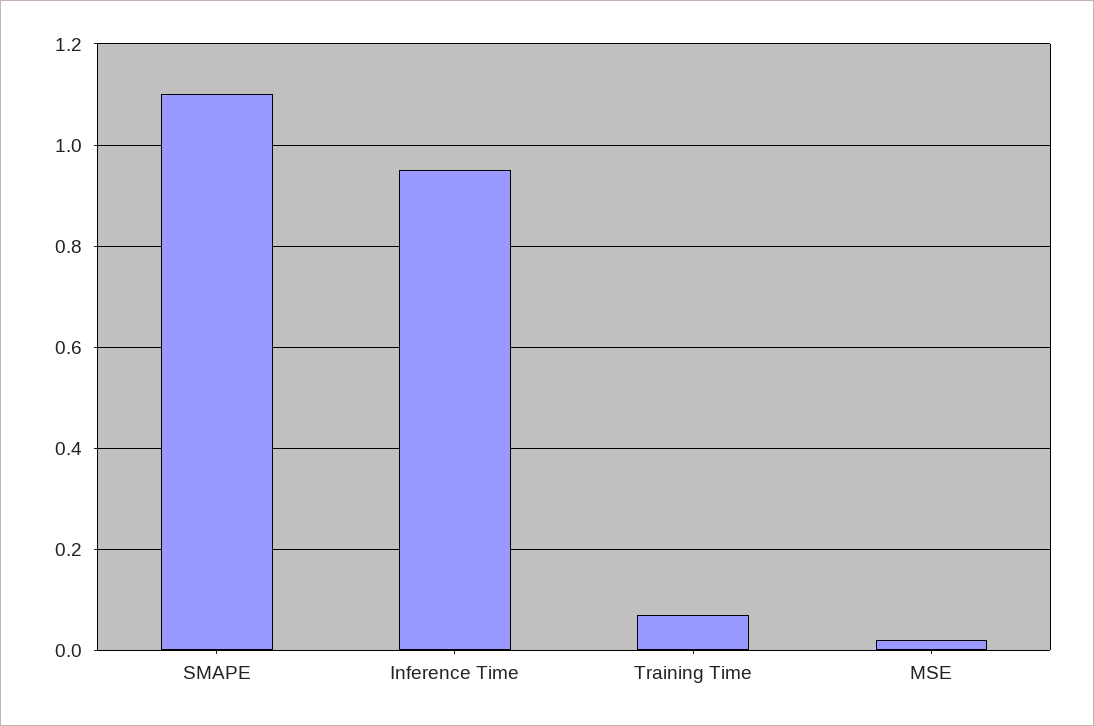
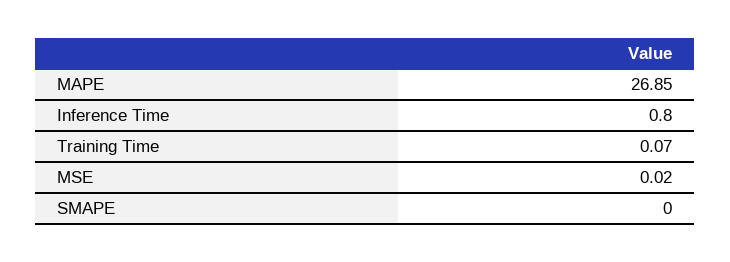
SMAPE: 1.1 -> 0
Inference Time: 0.95 -> 0.8
MAPE: none -> 26.85

